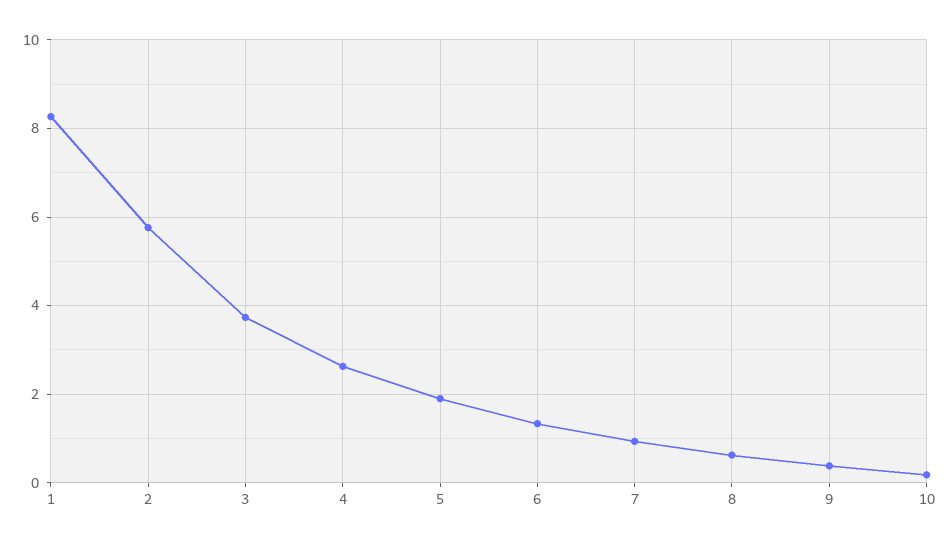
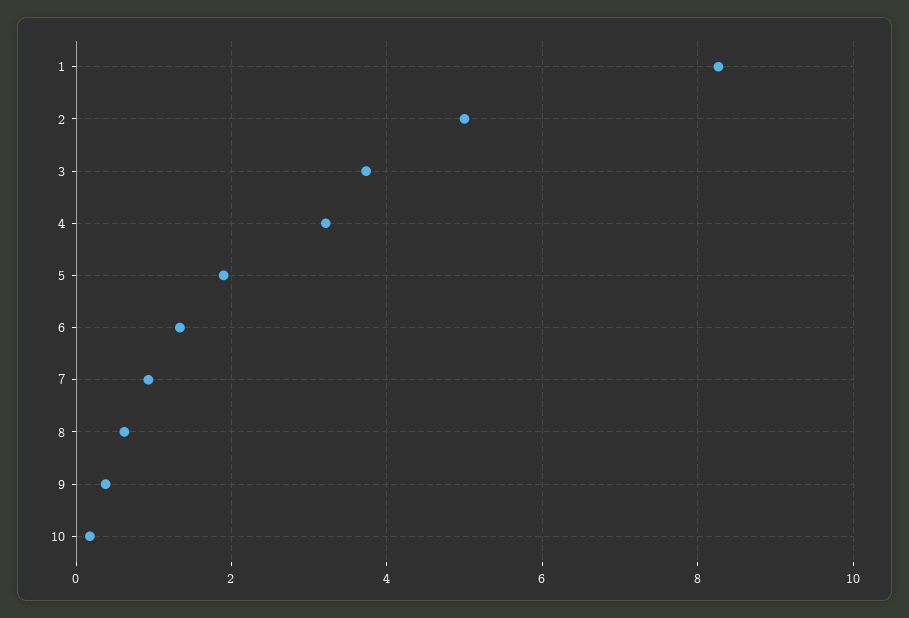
2: 5.8 -> 5
4: 2.6 -> 3.2

